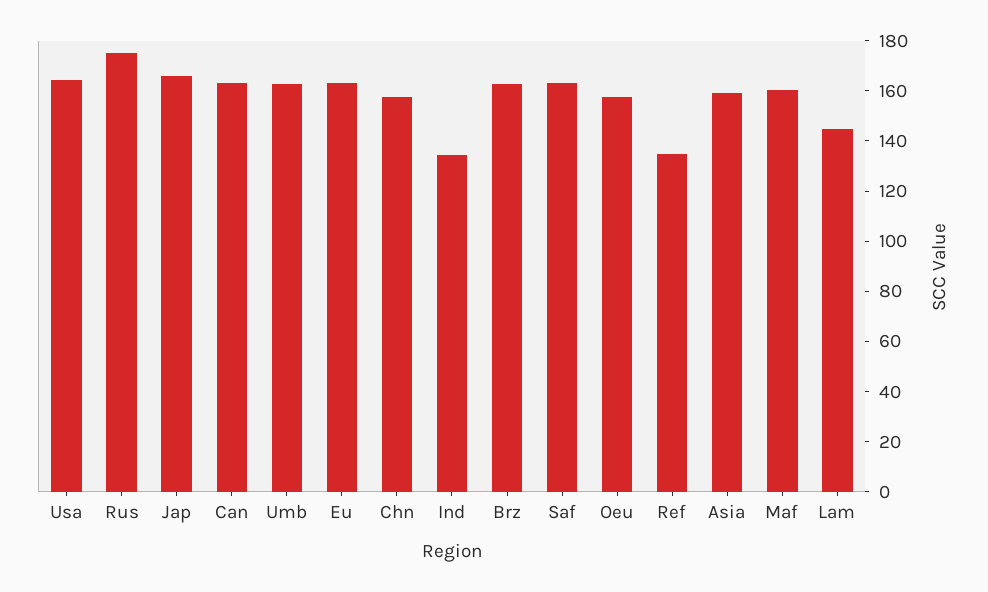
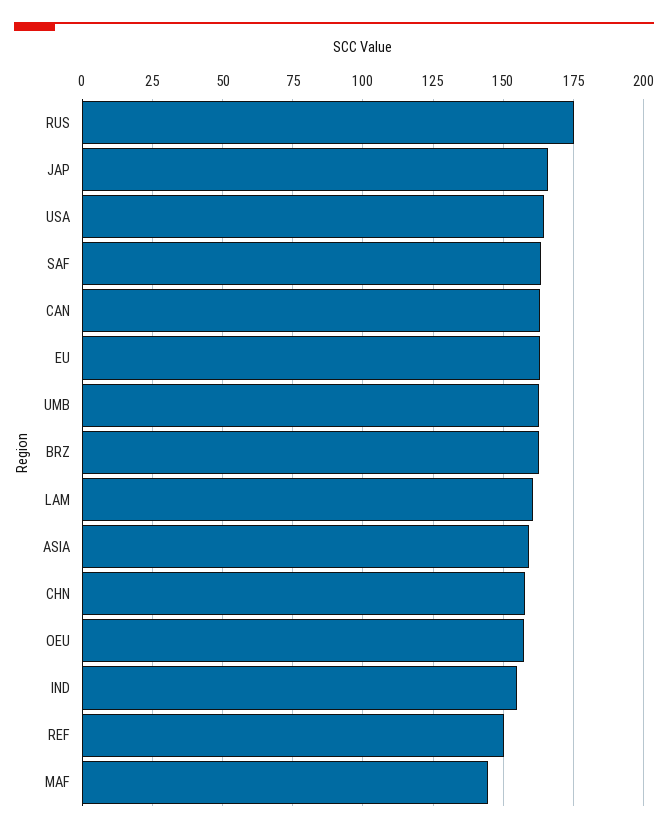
Ind: 135 -> 155
Ref: 135 -> 150
Maf: 160 -> 145
Lam: 145 -> 160

